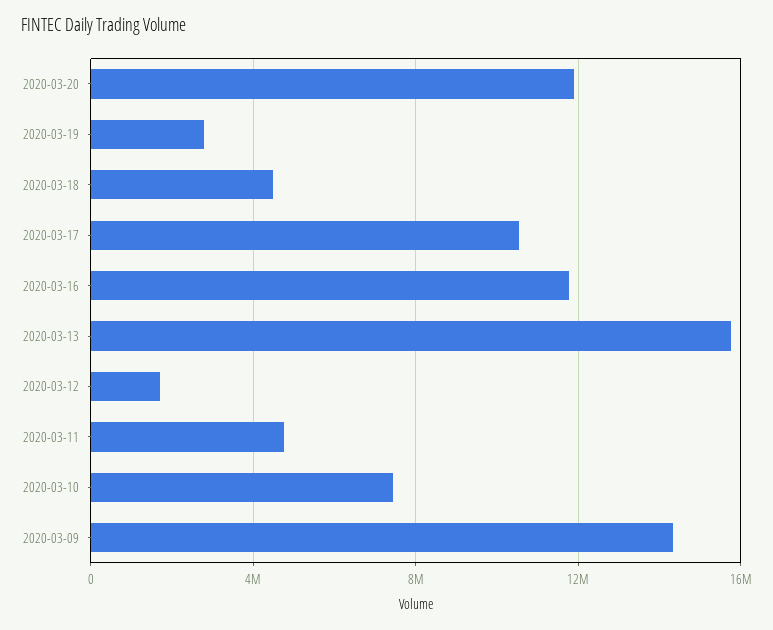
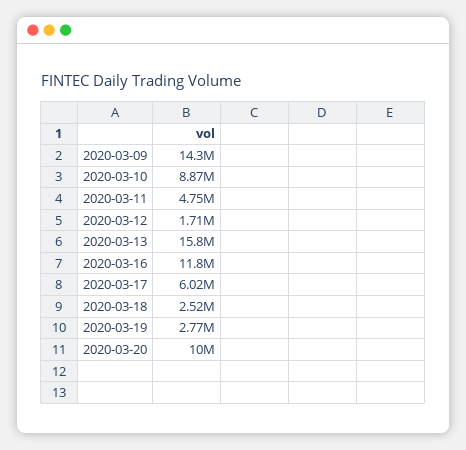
2020-03-20: 12000000 -> 10000000
2020-03-18: 4500000 -> 2520000
2020-03-17: 10500000 -> 6020000
2020-03-10: 7500000 -> 8870000

